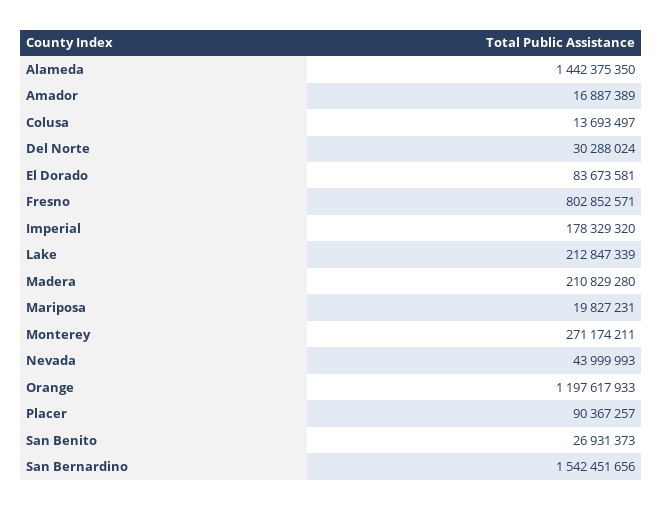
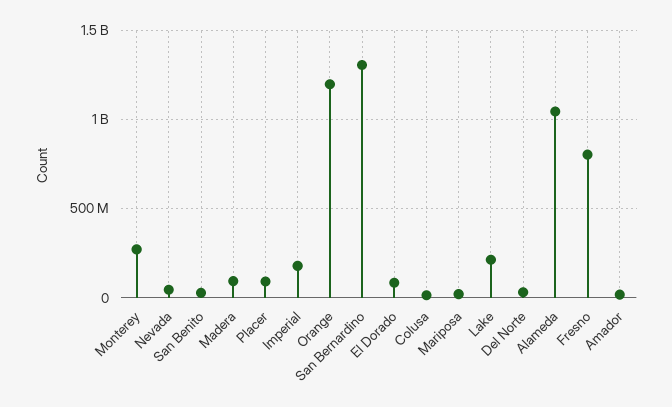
Alameda: 1442375350 -> 1050000000
Madera: 210829280 -> 100000000
San Bernardino: 1542451656 -> 1300000000

